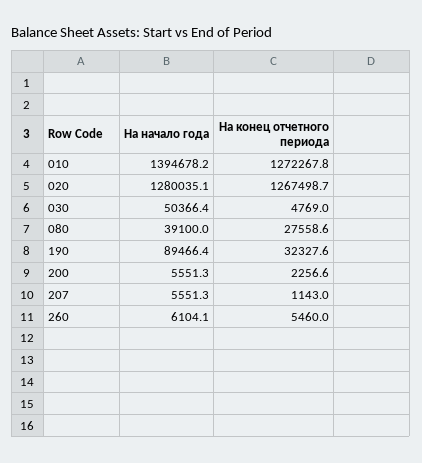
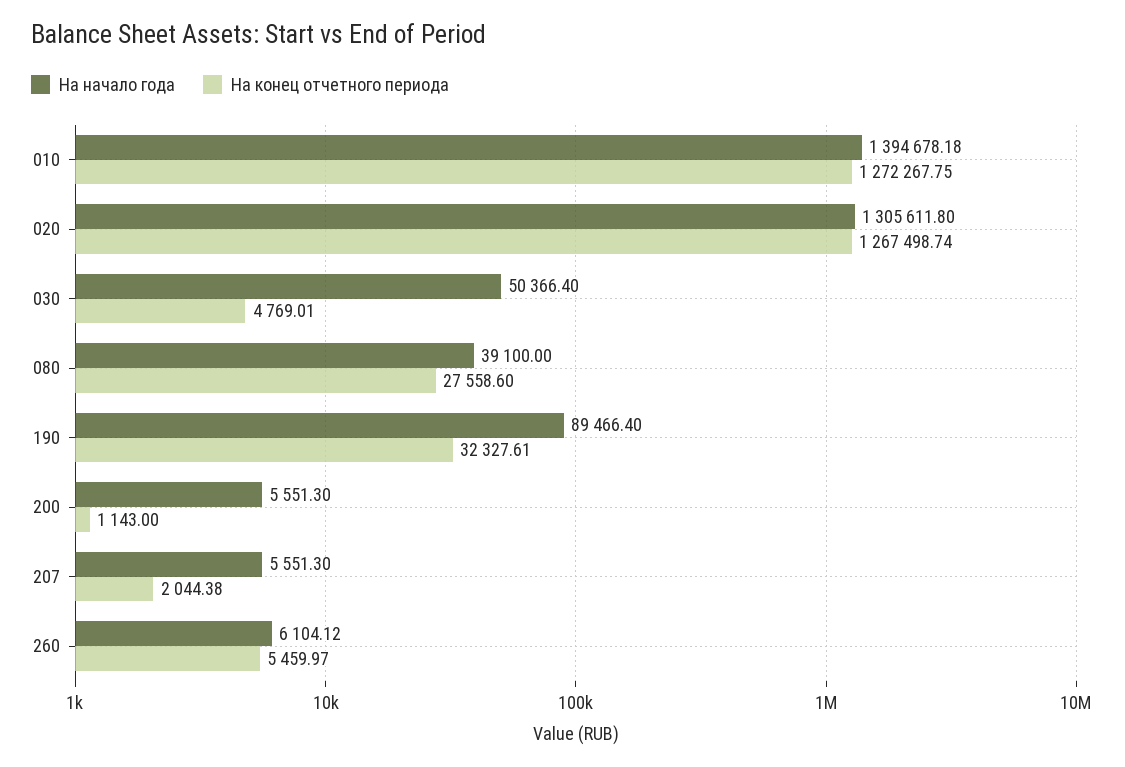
На начало года, 020: 1280035.1 -> 1305611.8
На конец отчетного периода, 200: 2256.6 -> 1143
На конец отчетного периода, 207: 1143 -> 2044.38

